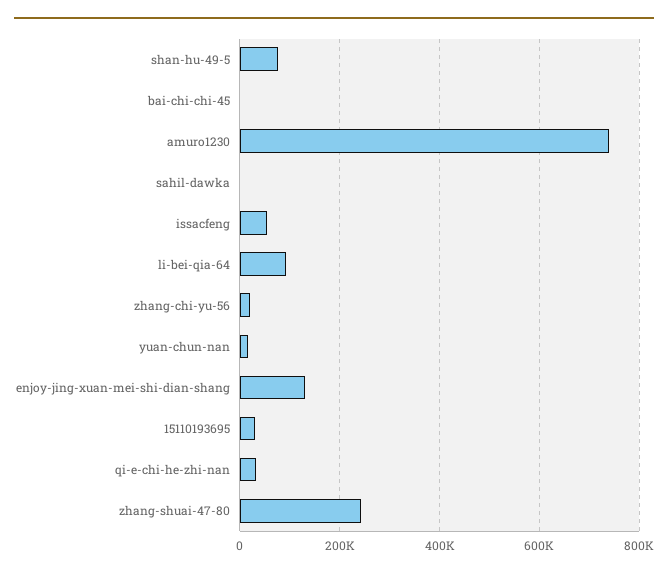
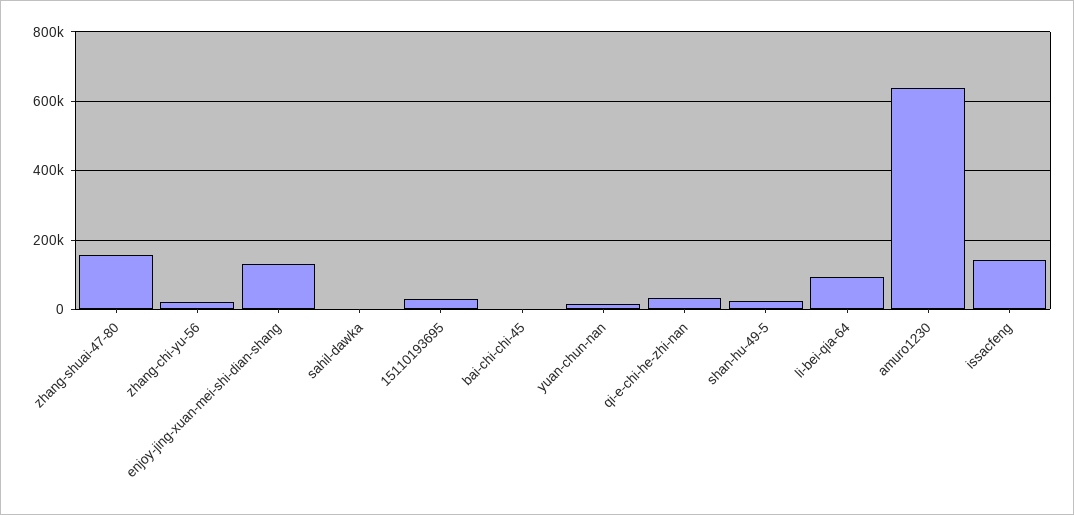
shan-hu-49-5: 80000 -> 20000
amuro1230: 740000 -> 640000
issacfeng: 60000 -> 140000
zhang-shuai-47-80: 240000 -> 160000

